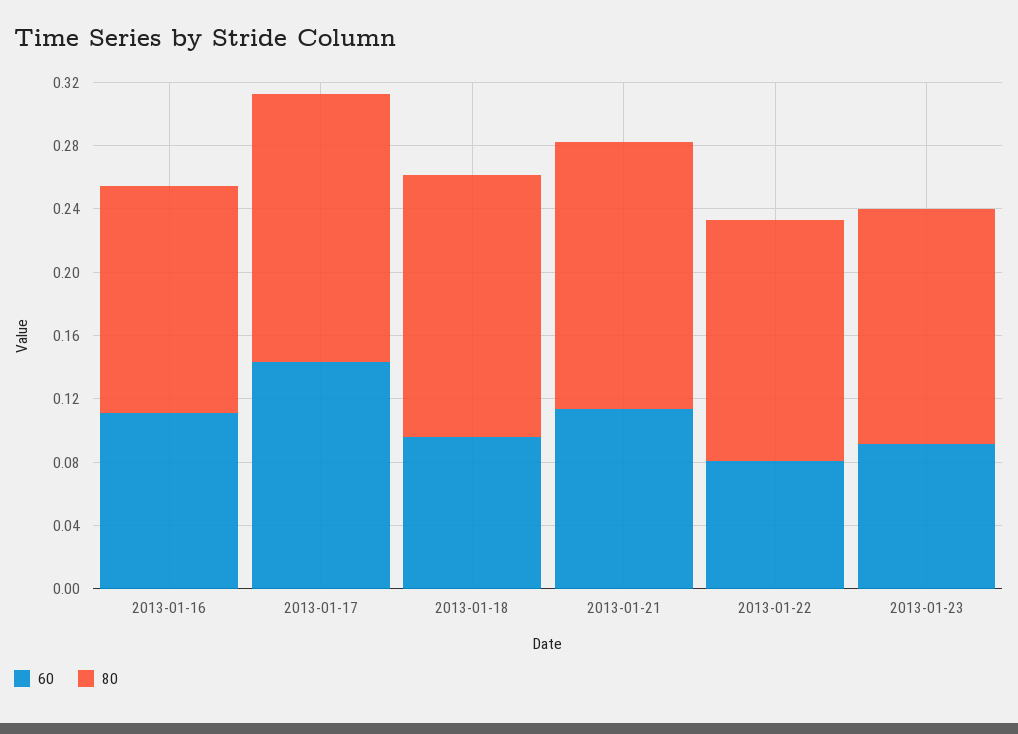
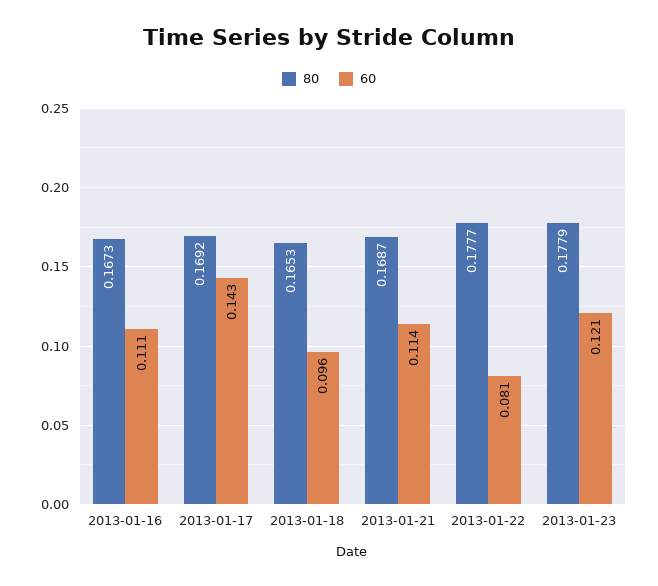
80, 2013-01-16: 0.14 -> 0.1673
80, 2013-01-22: 0.15 -> 0.1777
60, 2013-01-23: 0.09 -> 0.121
80, 2013-01-23: 0.15 -> 0.1779

